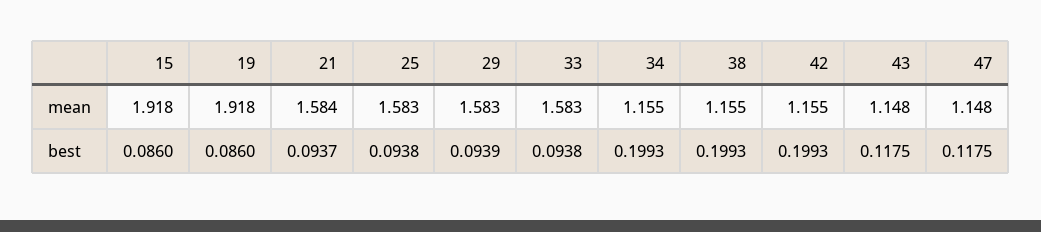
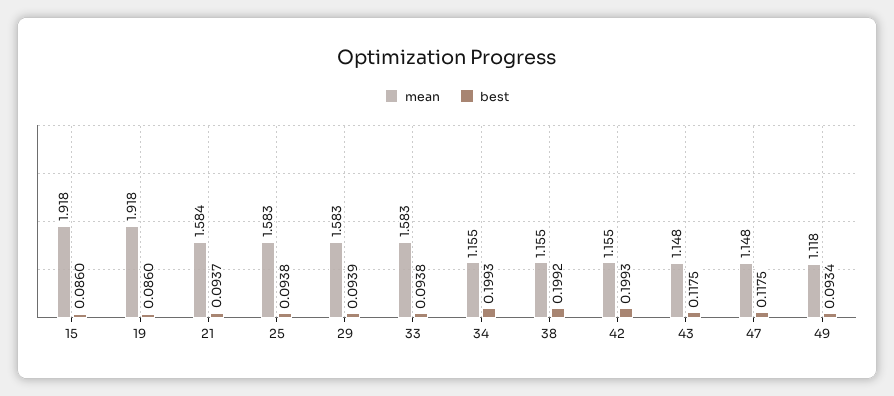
best, 38: 0.1993 -> 0.1992
mean, 49: none -> 1.118
best, 49: none -> 0.0934

